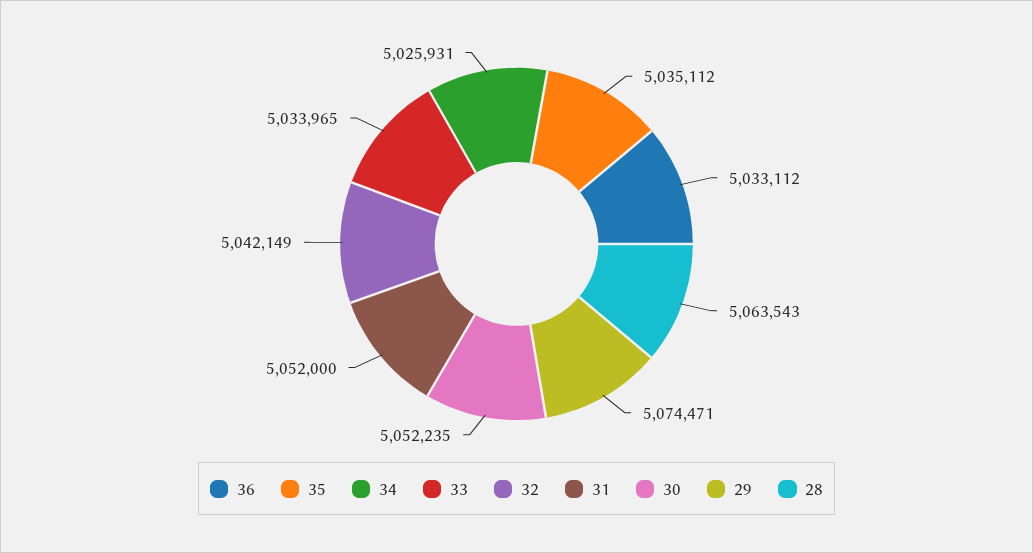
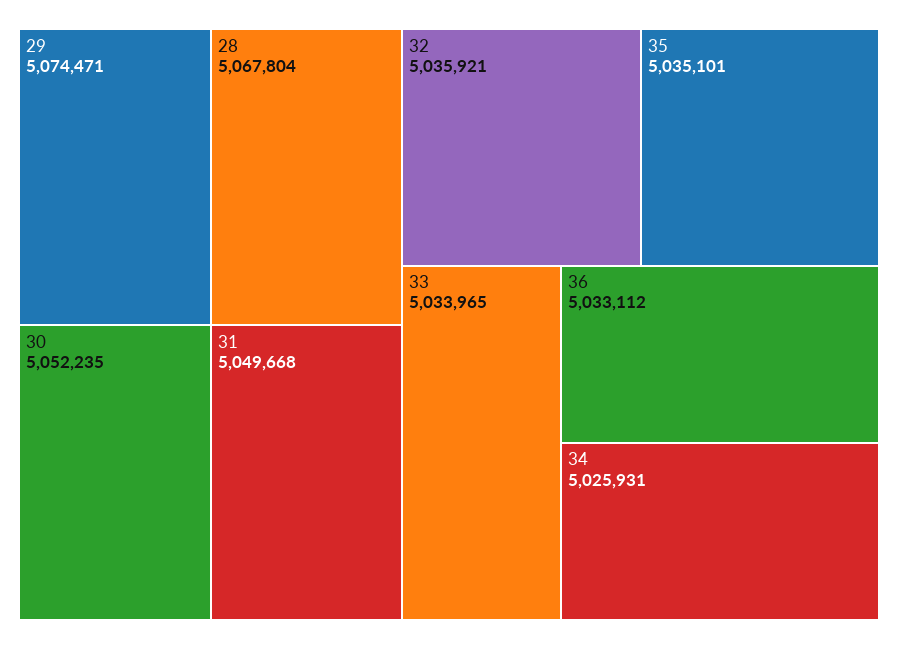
35: 5035112 -> 5035101
32: 5042149 -> 5035921
31: 5052000 -> 5049668
28: 5063543 -> 5067804

